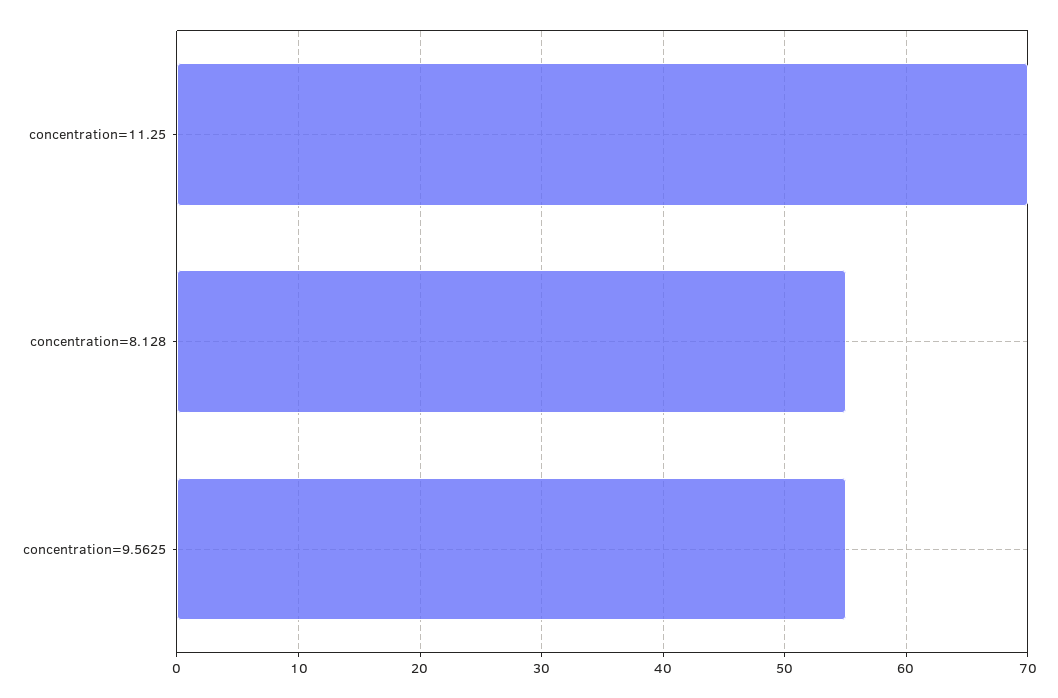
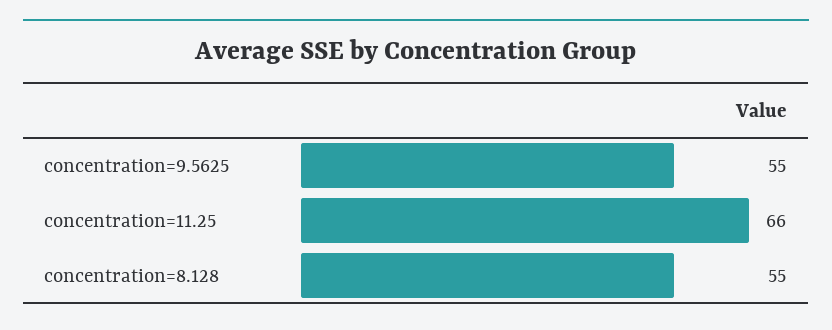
concentration=11.25: 70 -> 66

